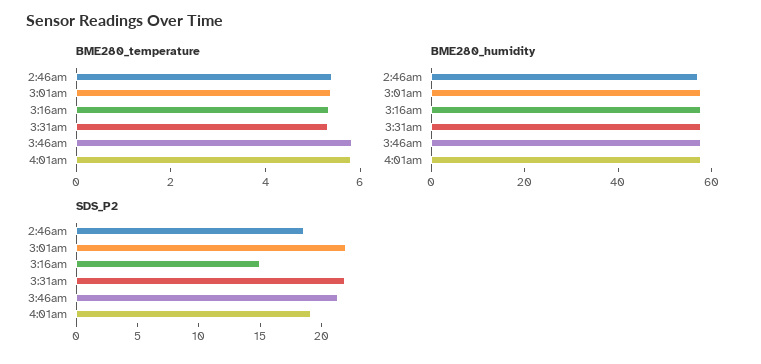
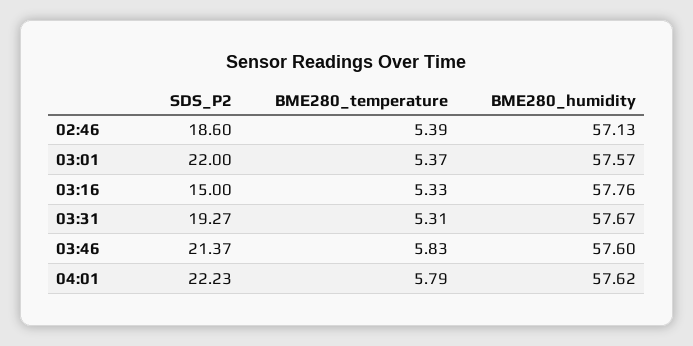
SDS_P2, 3:31am: 22 -> 19.27
SDS_P2, 4:01am: 19 -> 22.23

